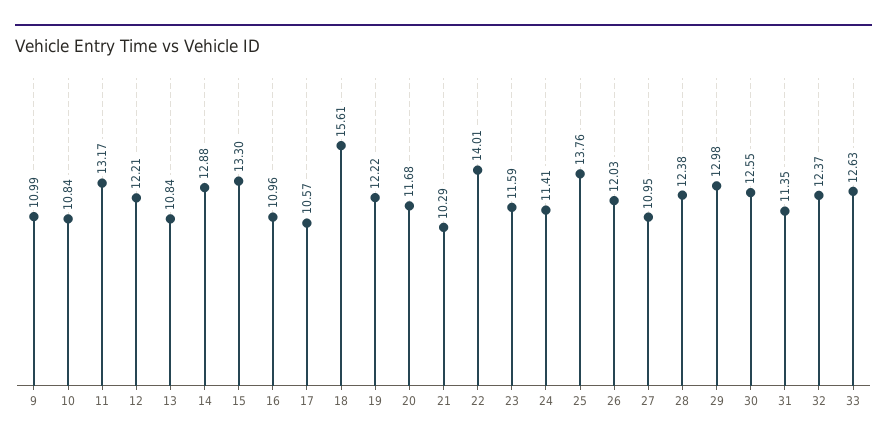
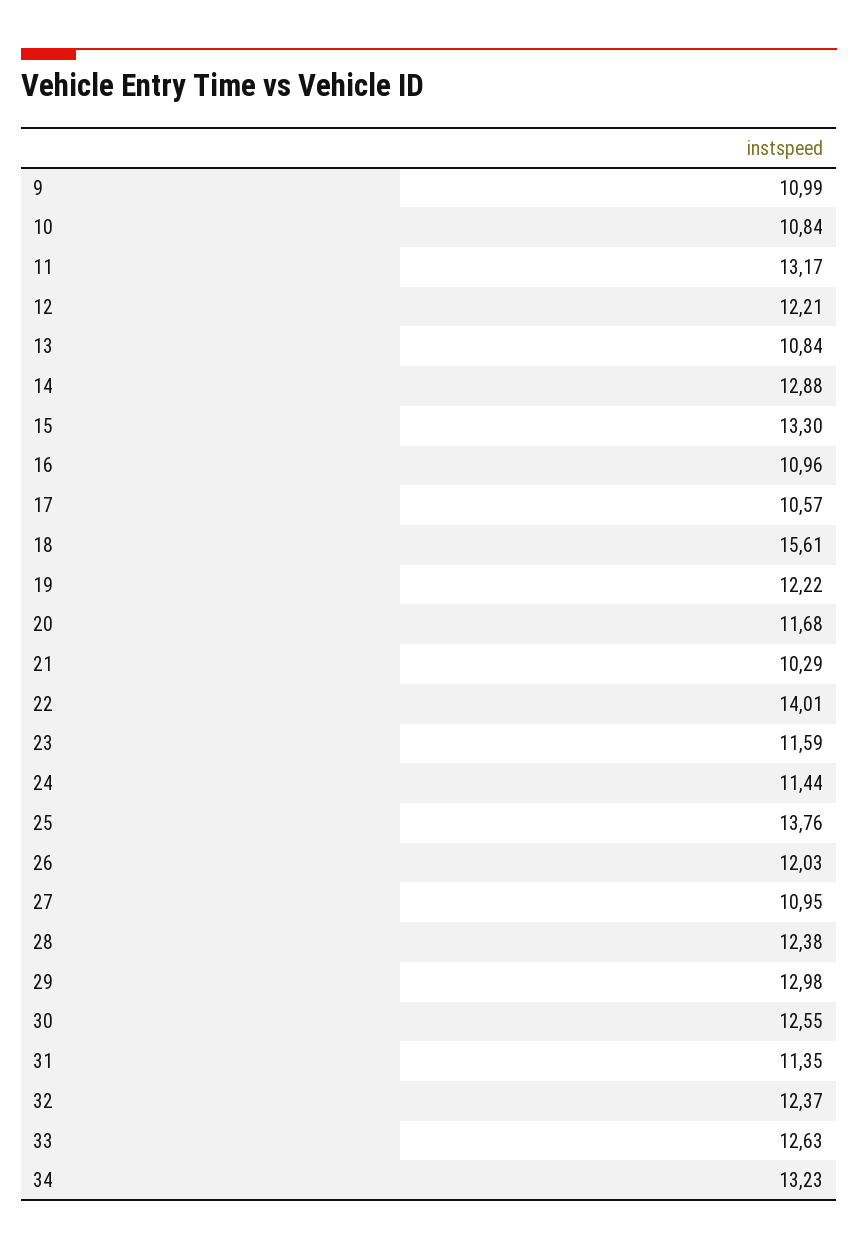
24: 11.41 -> 11.44
34: none -> 13.23

